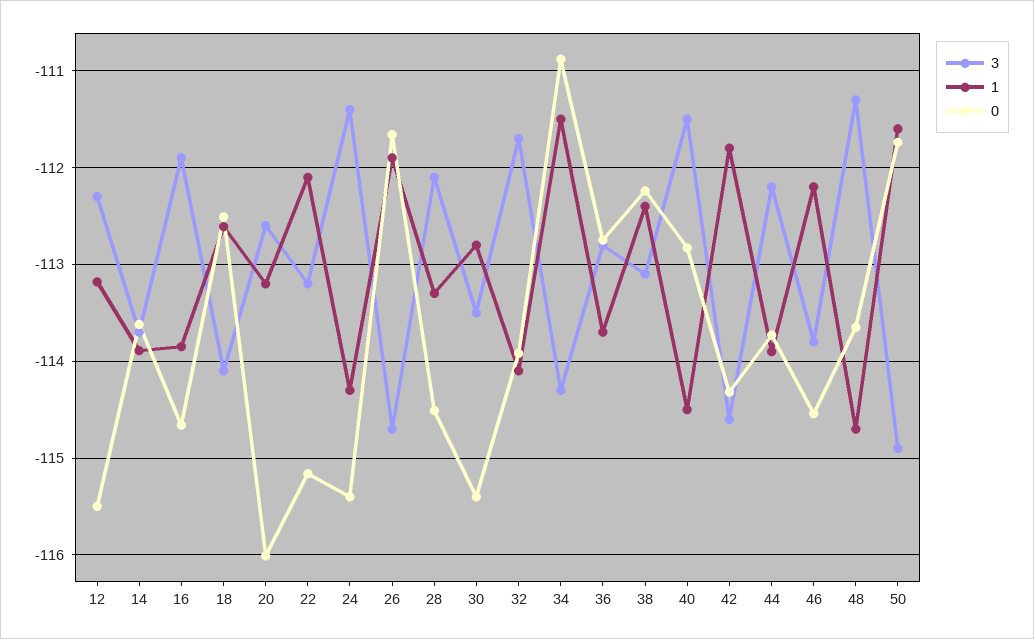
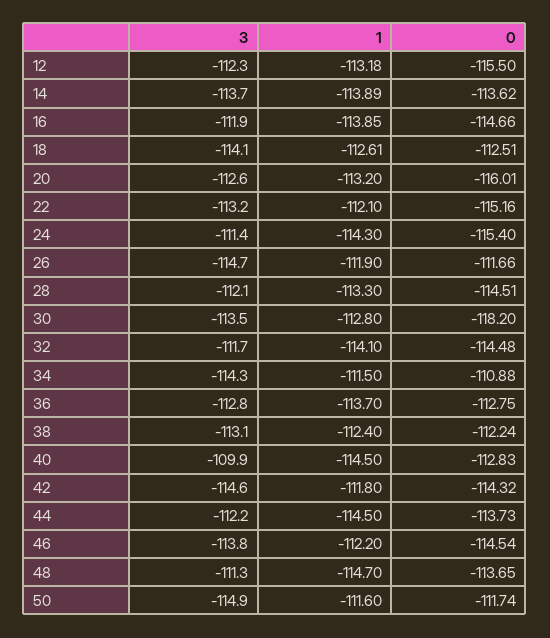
0, 30: -115.4 -> -118.2
0, 32: -113.9 -> -114.48
3, 40: -111.5 -> -109.9
1, 44: -113.9 -> -114.5

